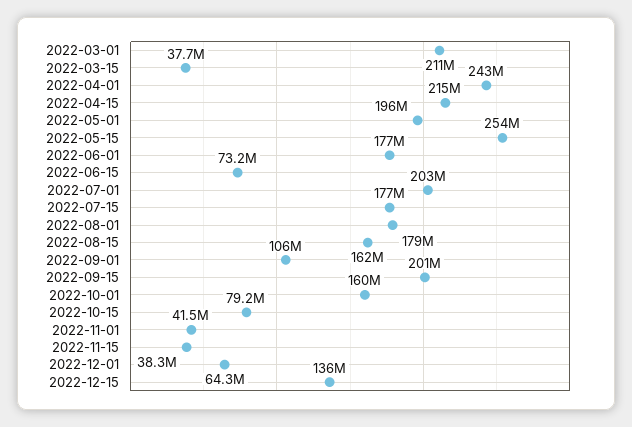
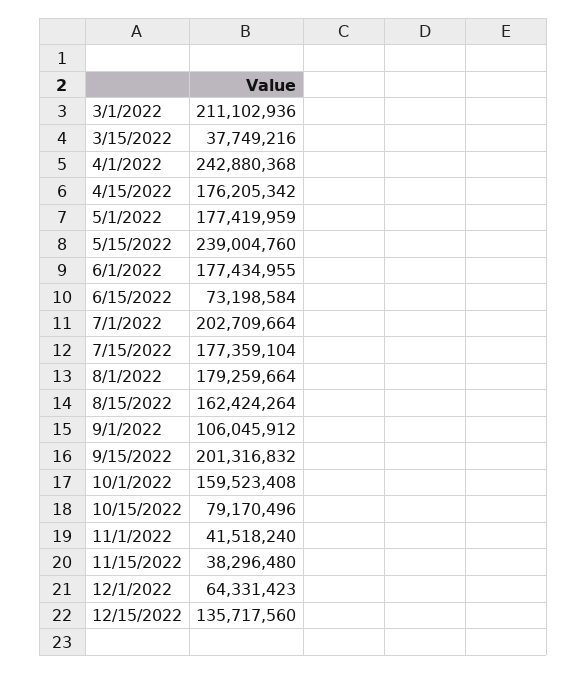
2022-04-15: 215000000 -> 176205342
2022-05-01: 196000000 -> 177419959
2022-05-15: 254000000 -> 239004760

